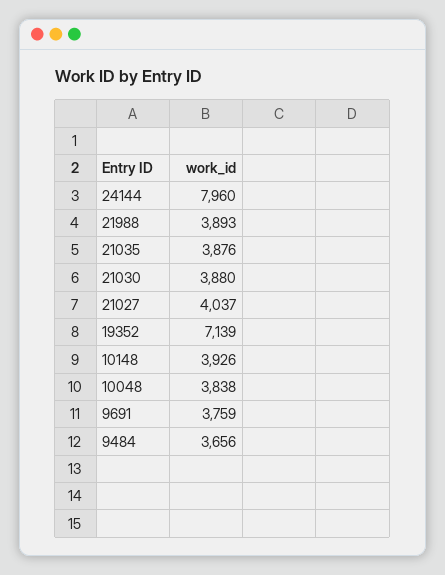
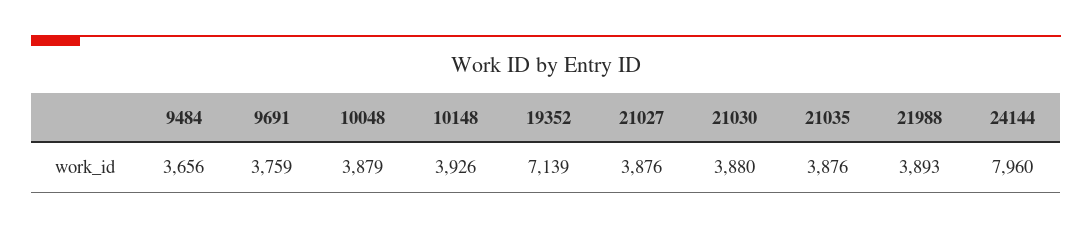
21027: 4037 -> 3876
10048: 3838 -> 3879

